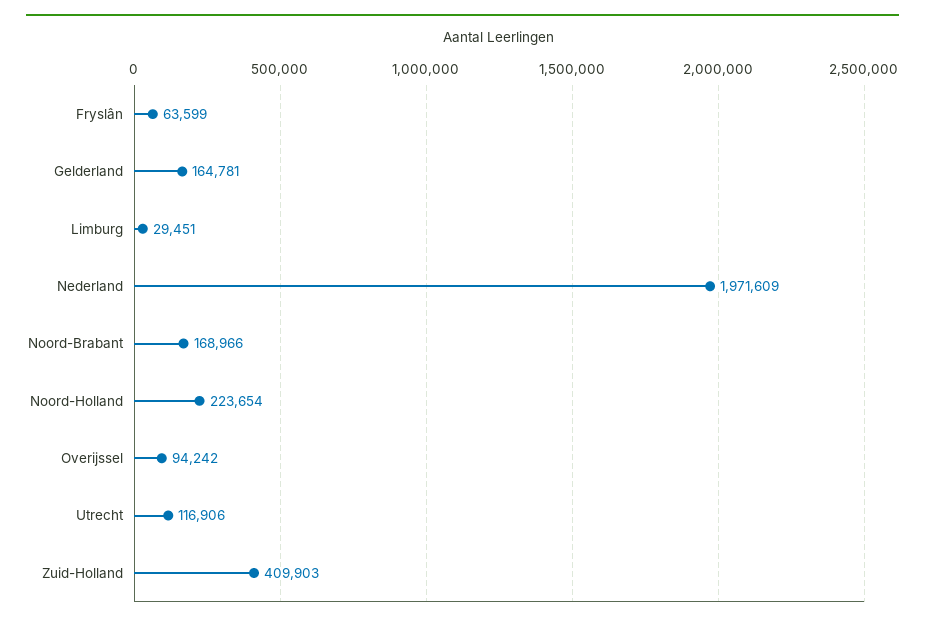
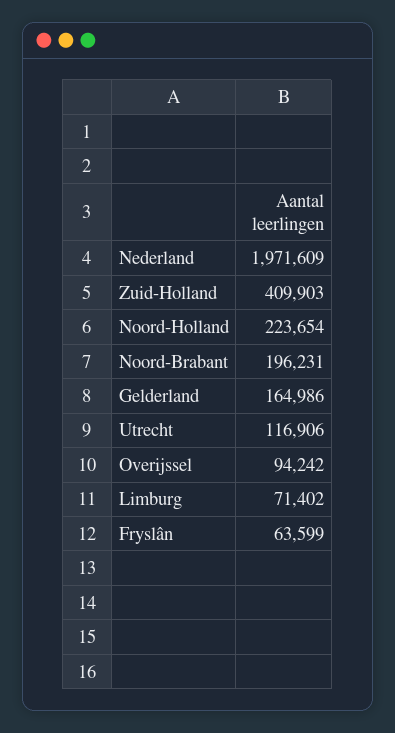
Gelderland: 164781 -> 164986
Limburg: 29451 -> 71402
Noord-Brabant: 168966 -> 196231

